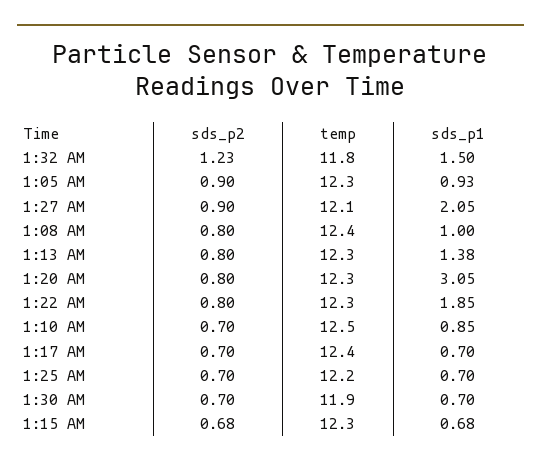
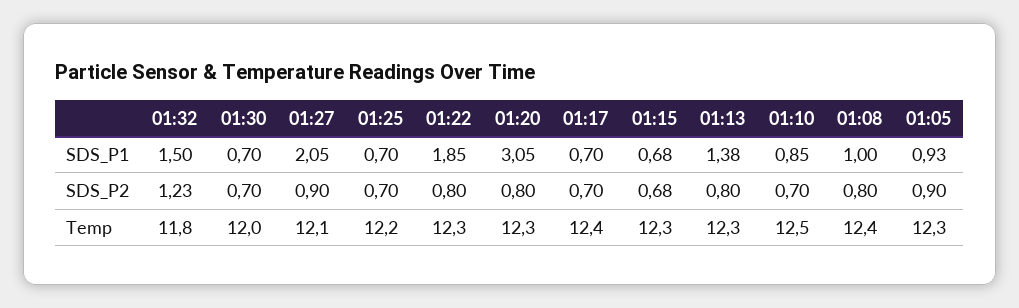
temp, 1:30 AM: 11.9 -> 12

